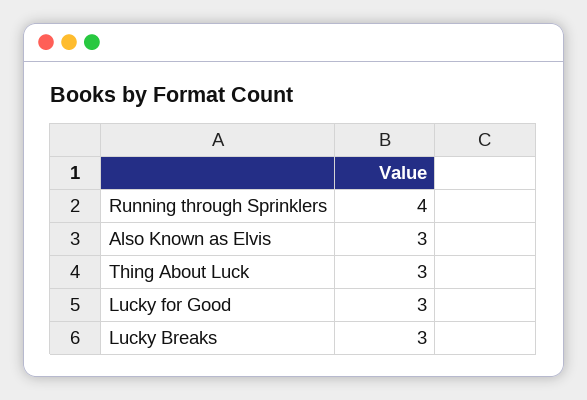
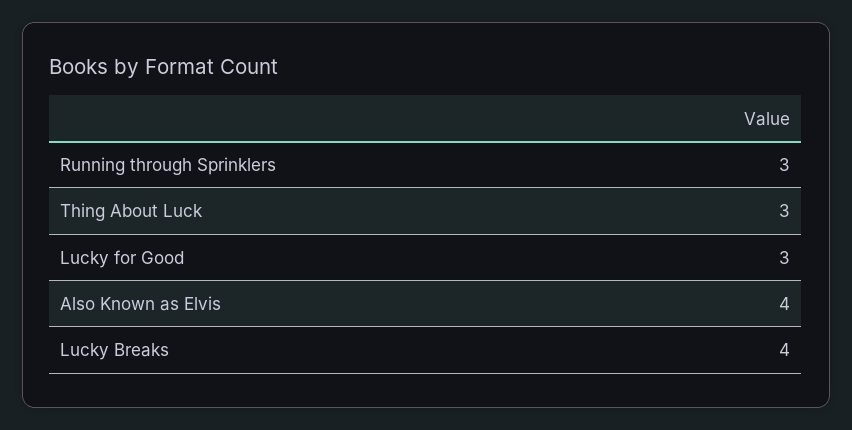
Running through Sprinklers: 4 -> 3
Also Known as Elvis: 3 -> 4
Lucky Breaks: 3 -> 4

